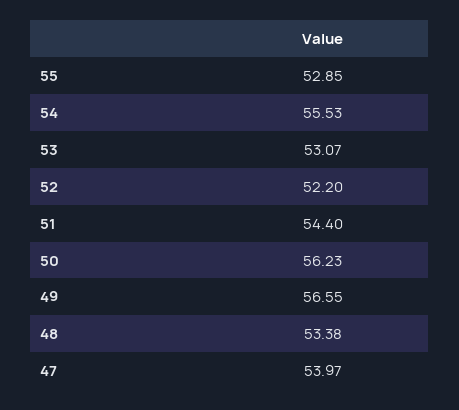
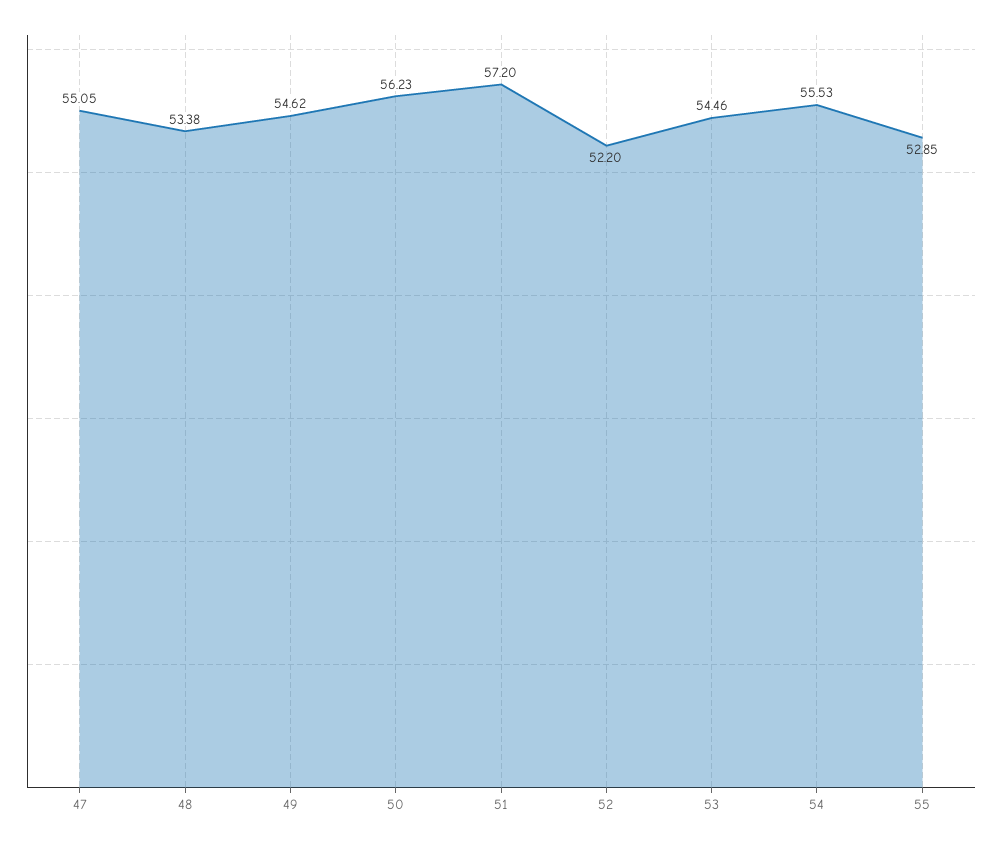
53: 53.07 -> 54.46
51: 54.4 -> 57.2
49: 56.55 -> 54.62
47: 53.97 -> 55.05

